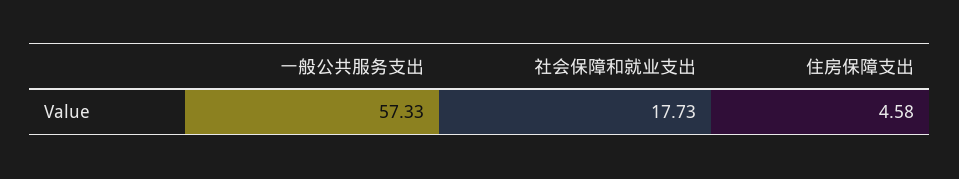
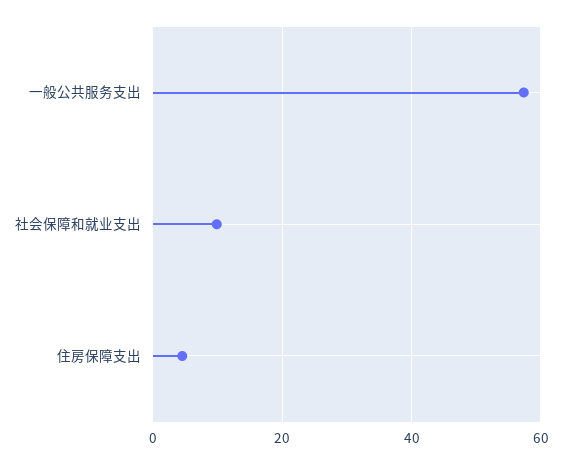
社会保障和就业支出: 17.73 -> 10

